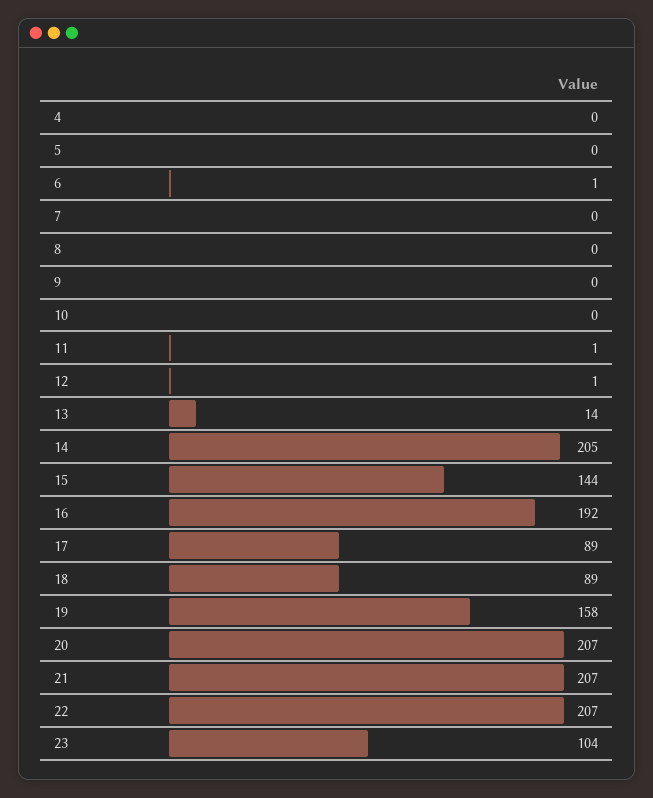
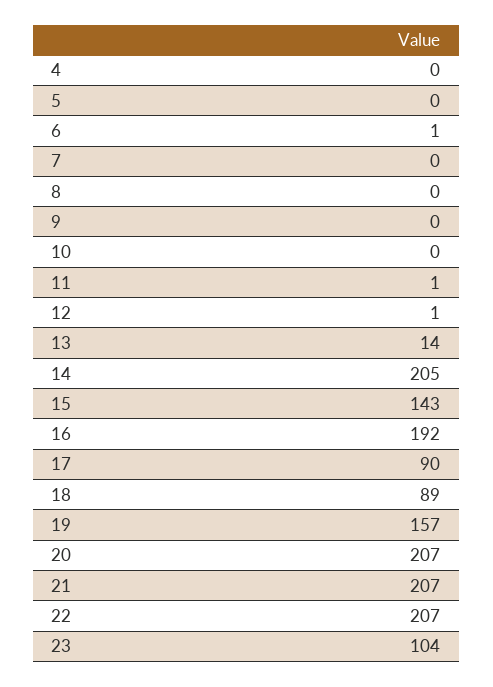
15: 144 -> 143
17: 89 -> 90
19: 158 -> 157

